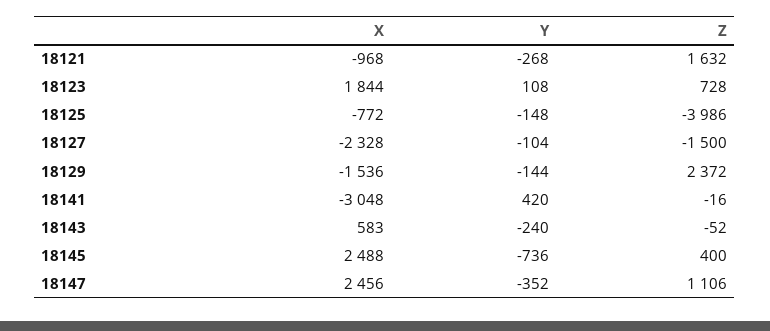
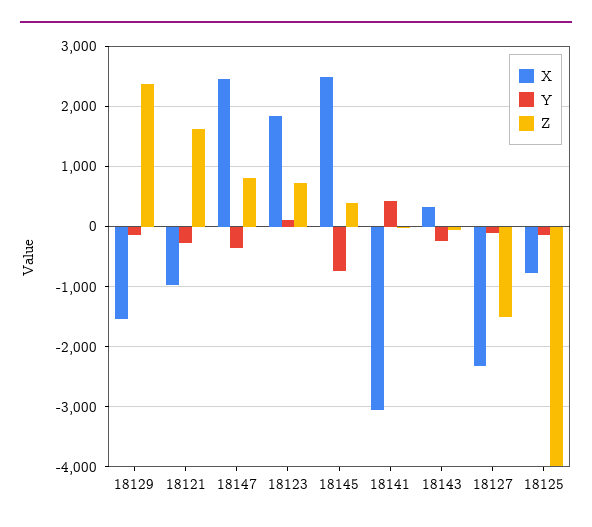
X, 18143: 583 -> 300
Z, 18147: 1106 -> 800

